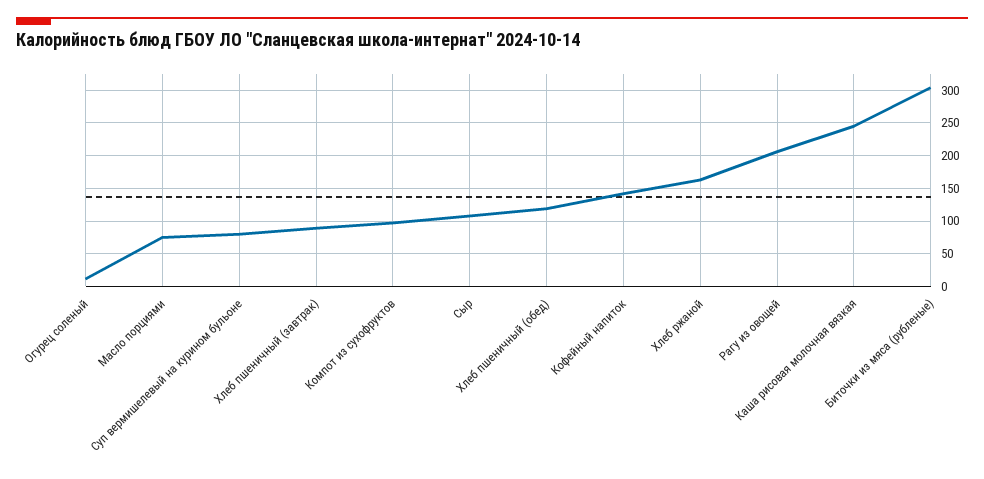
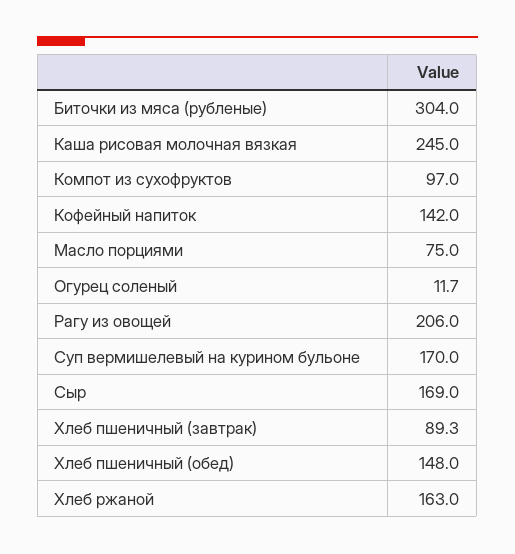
Суп вермишелевый на курином бульоне: 80 -> 170
Сыр: 110 -> 169
Хлеб пшеничный (обед): 120 -> 148

